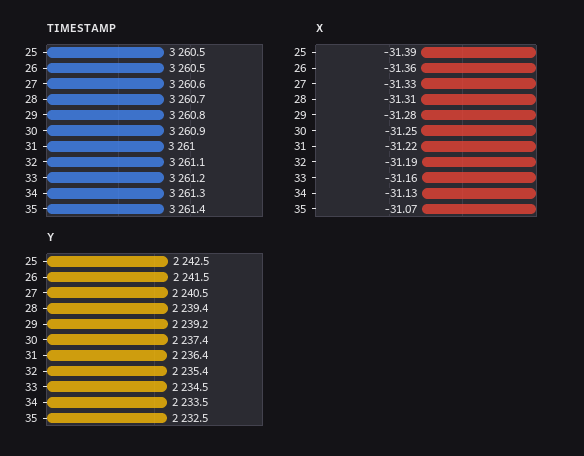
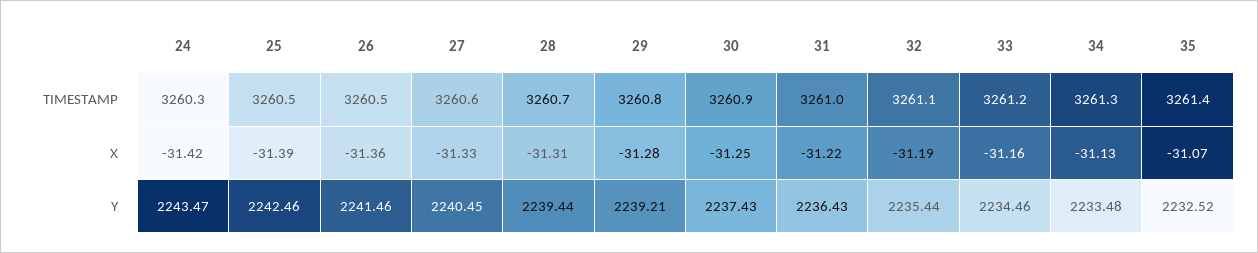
TIMESTAMP, 24: none -> 3260.3
X, 24: none -> -31.42
Y, 24: none -> 2243.47

